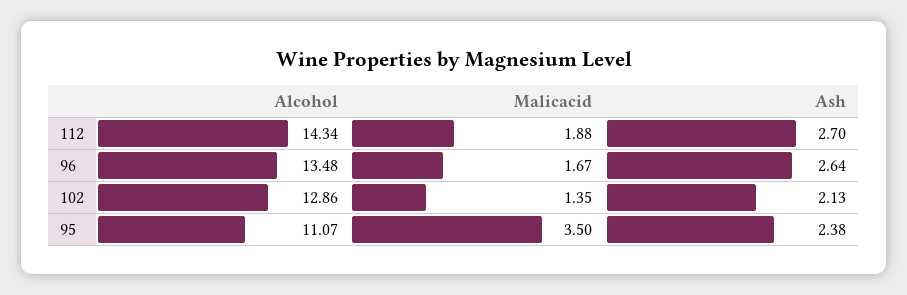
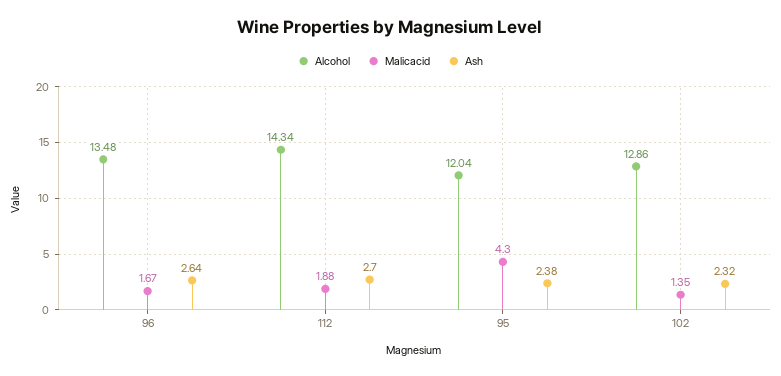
Ash, 102: 2.13 -> 2.32
Alcohol, 95: 11.07 -> 12.04
Malicacid, 95: 3.5 -> 4.3

